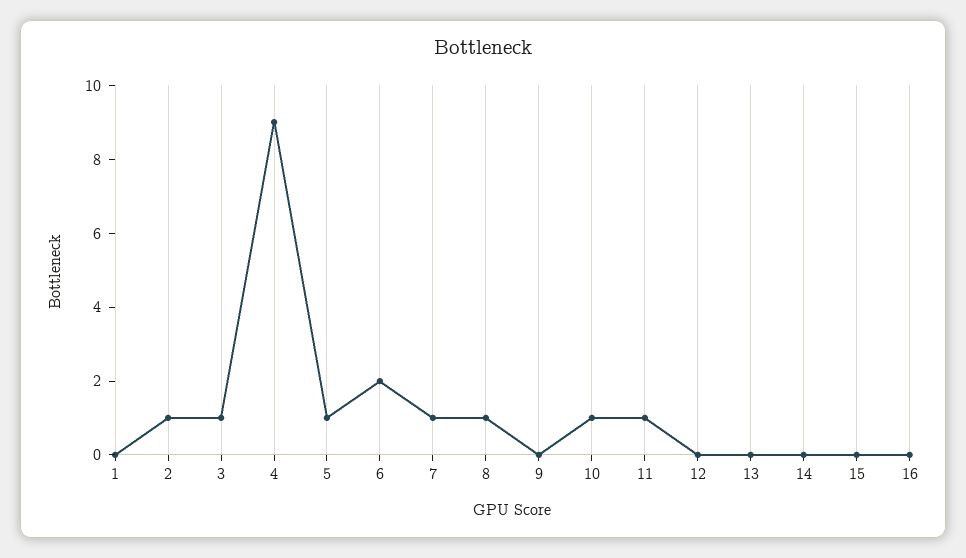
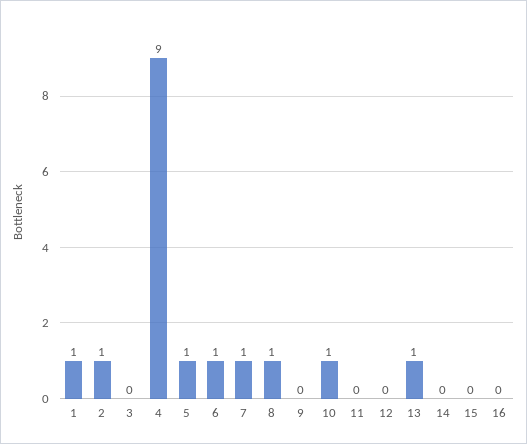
1: 0 -> 1
3: 1 -> 0
6: 2 -> 1
11: 1 -> 0
13: 0 -> 1

